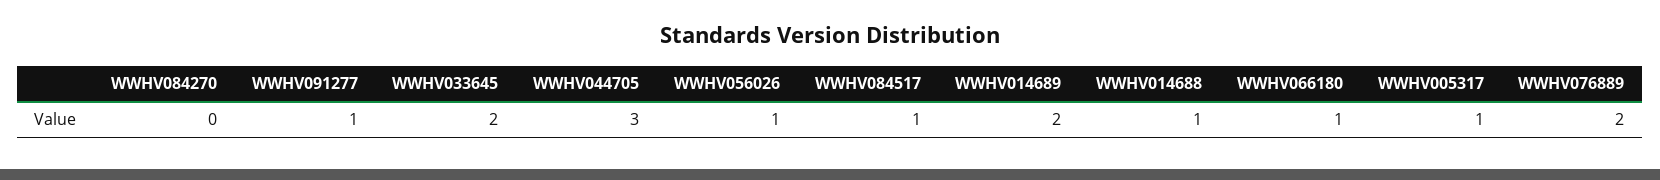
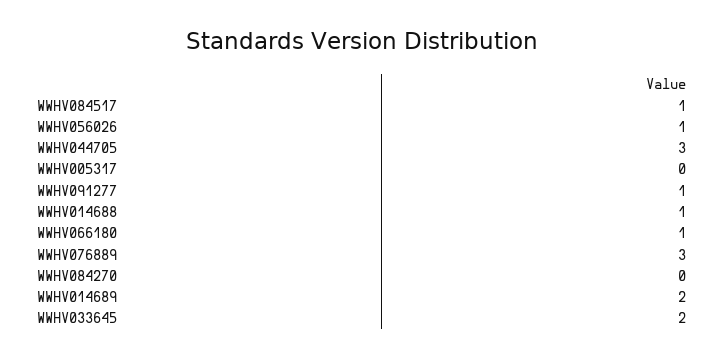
WWHV005317: 1 -> 0
WWHV076889: 2 -> 3

